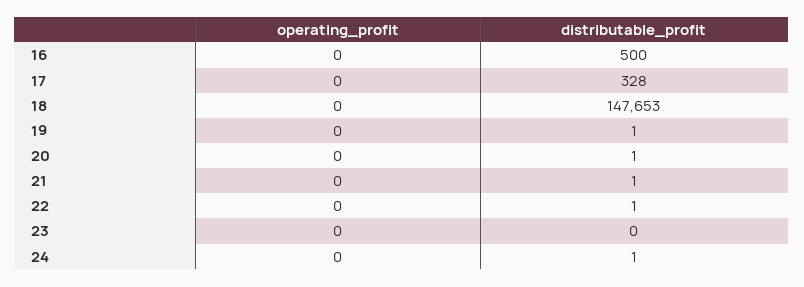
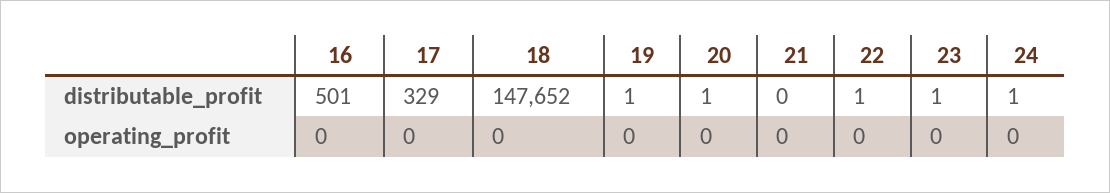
distributable_profit, 16: 500 -> 501
distributable_profit, 17: 328 -> 329
distributable_profit, 18: 147653 -> 147652
distributable_profit, 21: 1 -> 0
distributable_profit, 23: 0 -> 1

